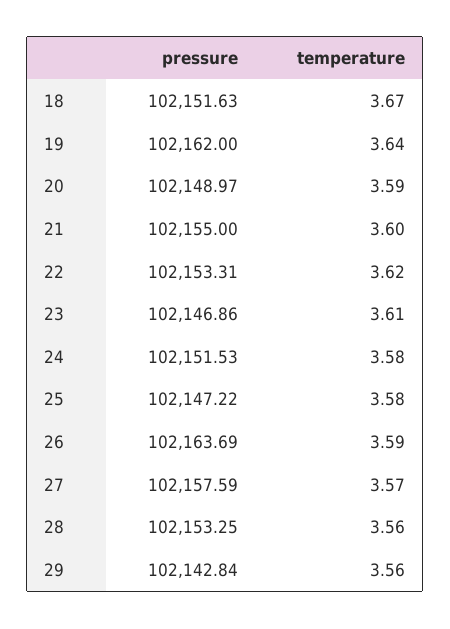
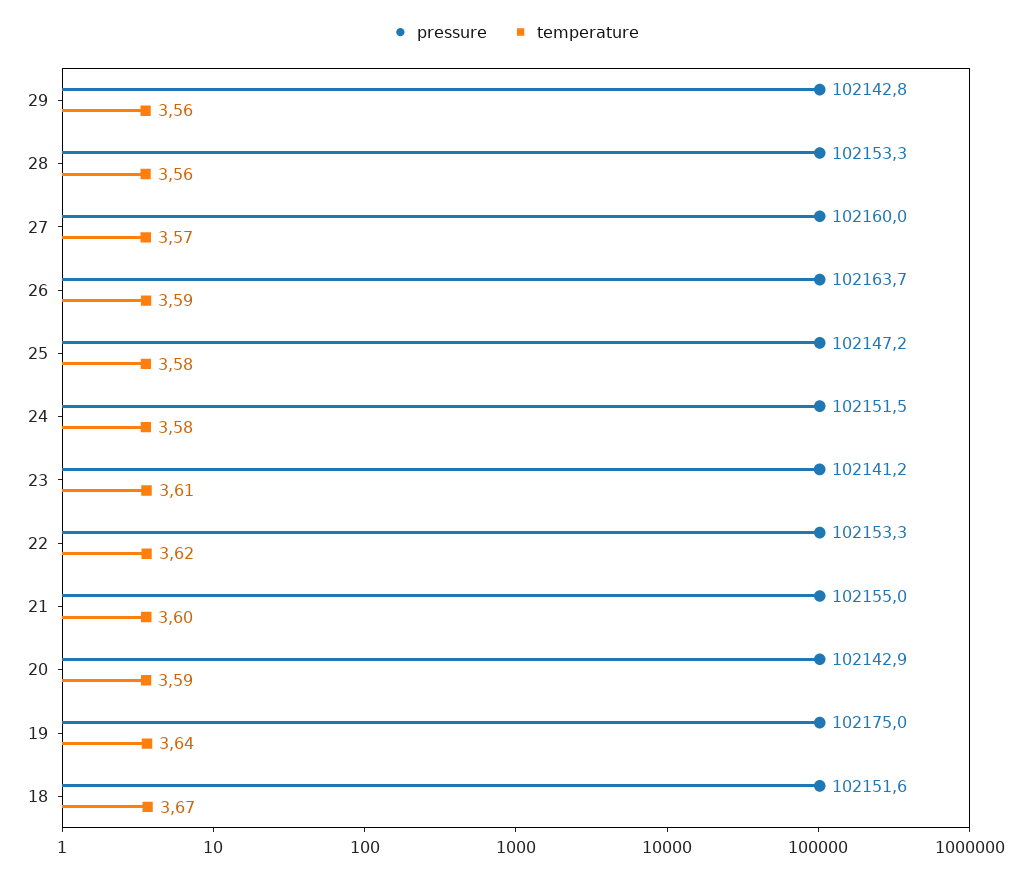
pressure, 19: 102162 -> 102175
pressure, 20: 102148.97 -> 102142.9
pressure, 23: 102146.86 -> 102141.2
pressure, 27: 102157.59 -> 102160

